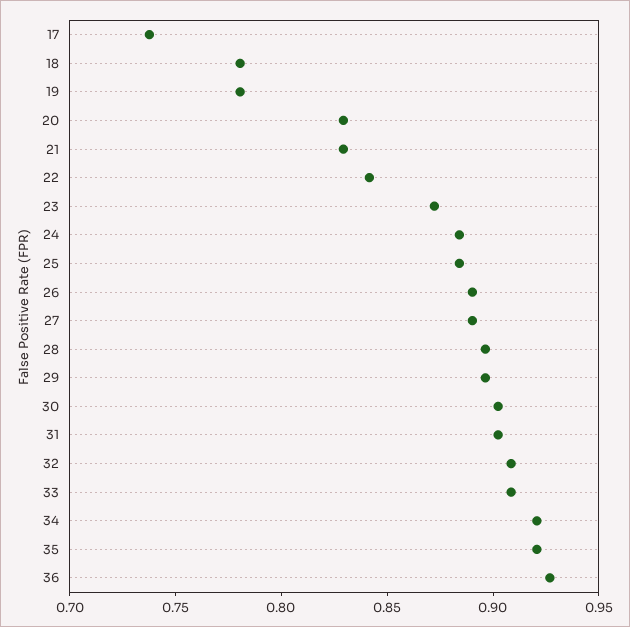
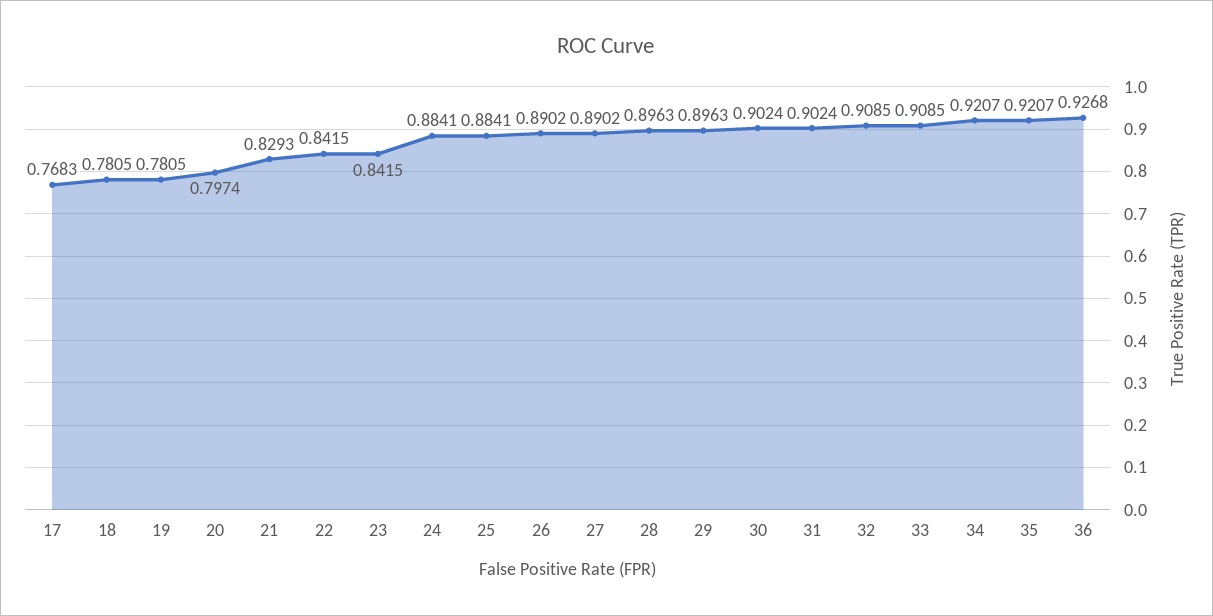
17: 0.74 -> 0.7683
20: 0.83 -> 0.7974
23: 0.87 -> 0.8415

